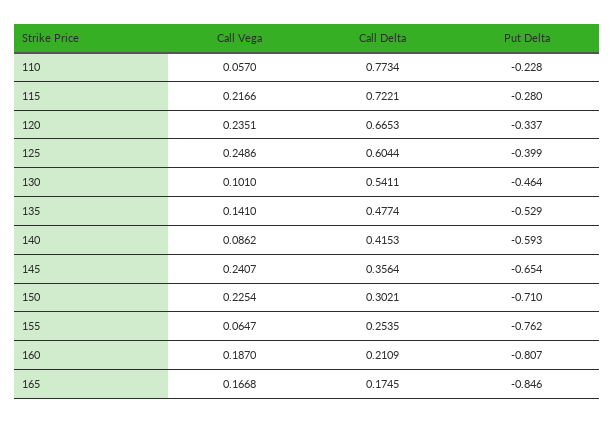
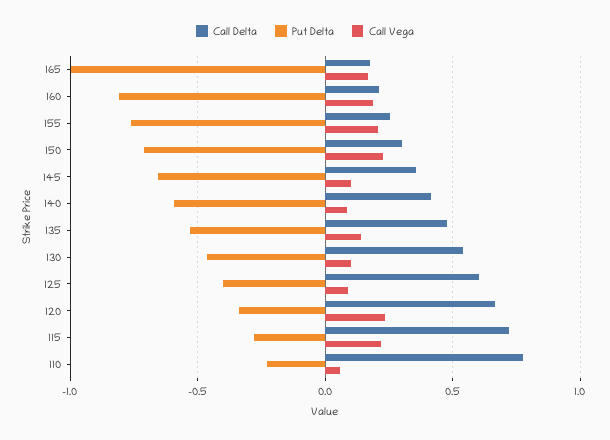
Call Vega, 125: 0.2486 -> 0.1
Call Vega, 145: 0.2407 -> 0.1
Call Vega, 155: 0.0647 -> 0.2
Put Delta, 165: -0.846 -> -1

